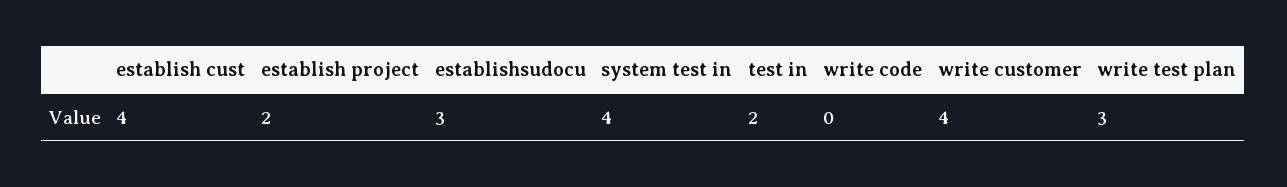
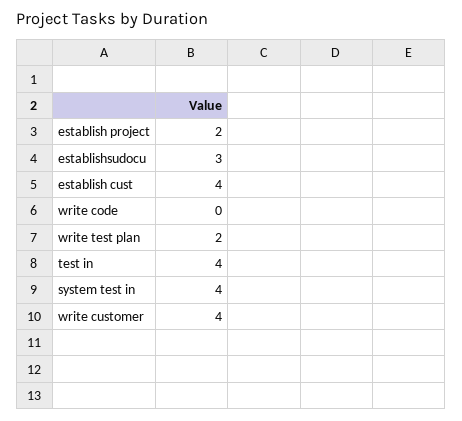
test in: 2 -> 4
write test plan: 3 -> 2

